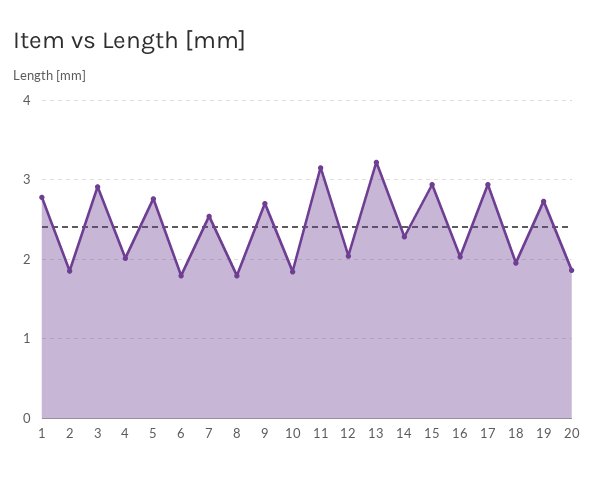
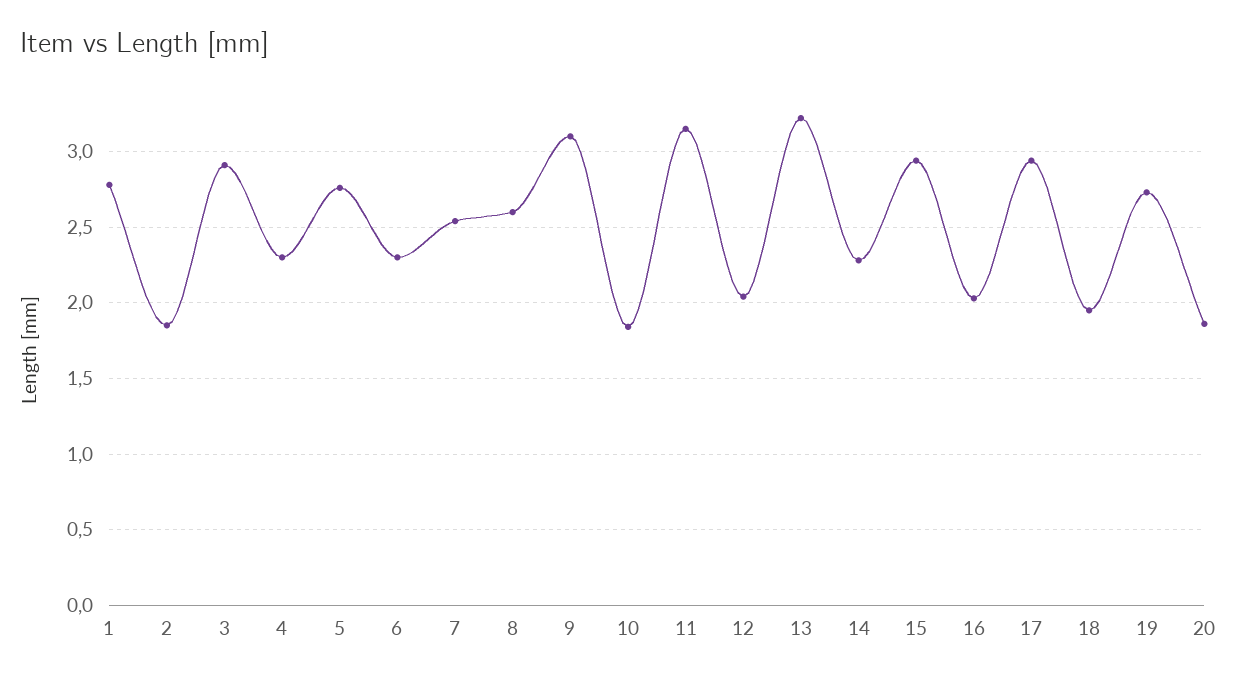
4: 2 -> 2.3
6: 1.8 -> 2.3
8: 1.8 -> 2.6
9: 2.7 -> 3.1

